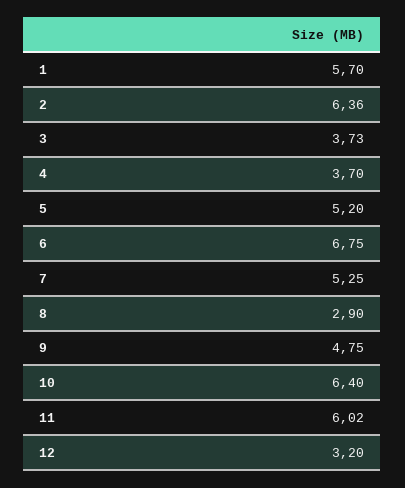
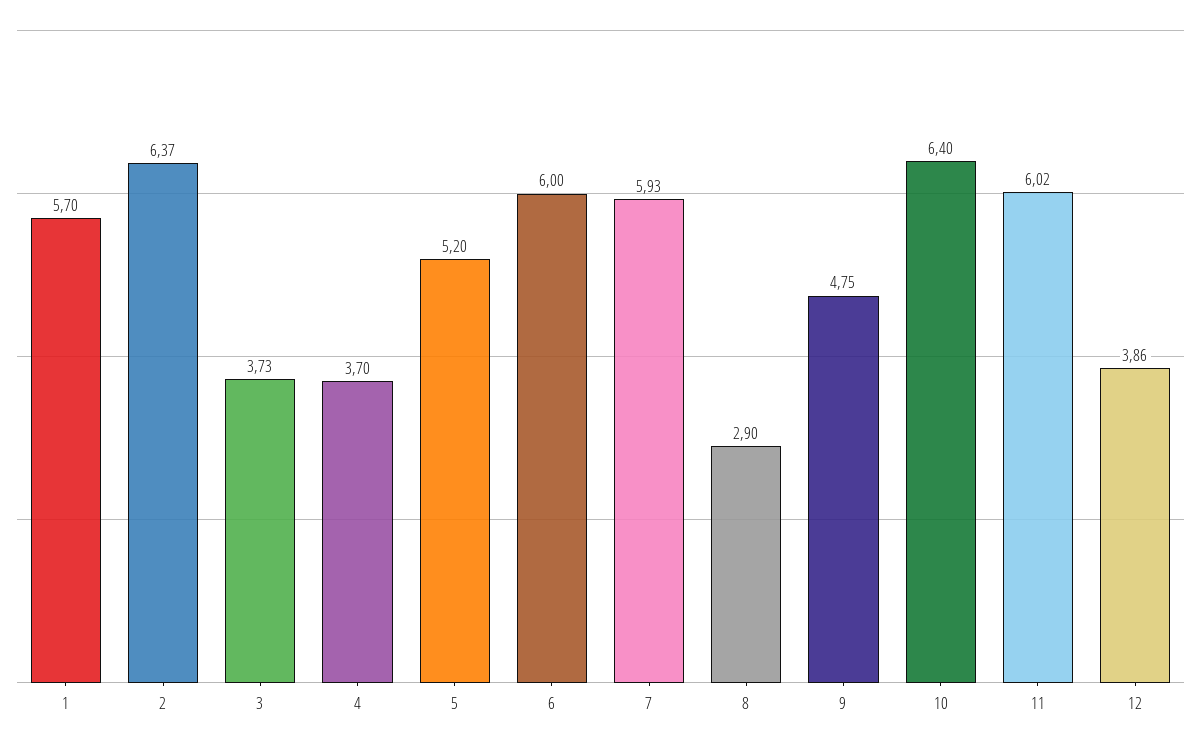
2: 6.36 -> 6.37
6: 6.75 -> 6
7: 5.25 -> 5.93
12: 3.2 -> 3.86

